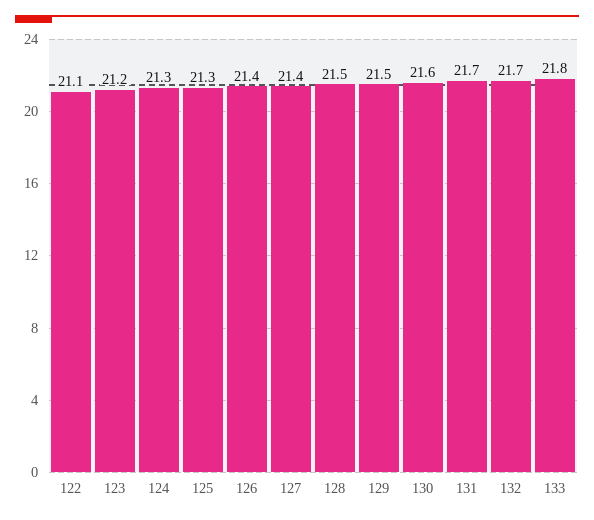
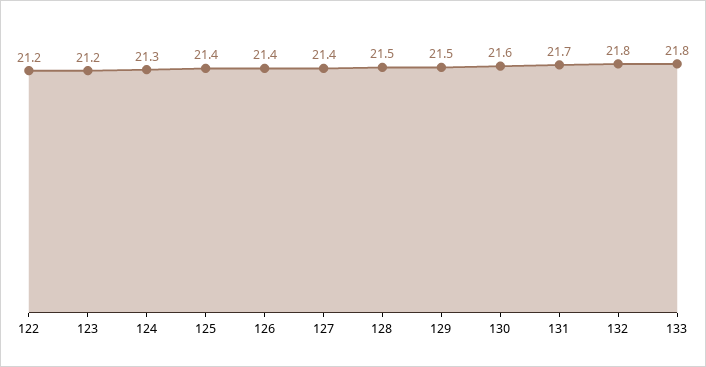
122: 21.1 -> 21.2
125: 21.3 -> 21.4
132: 21.7 -> 21.8

